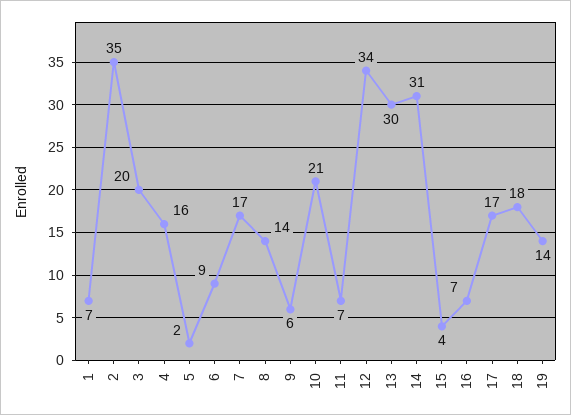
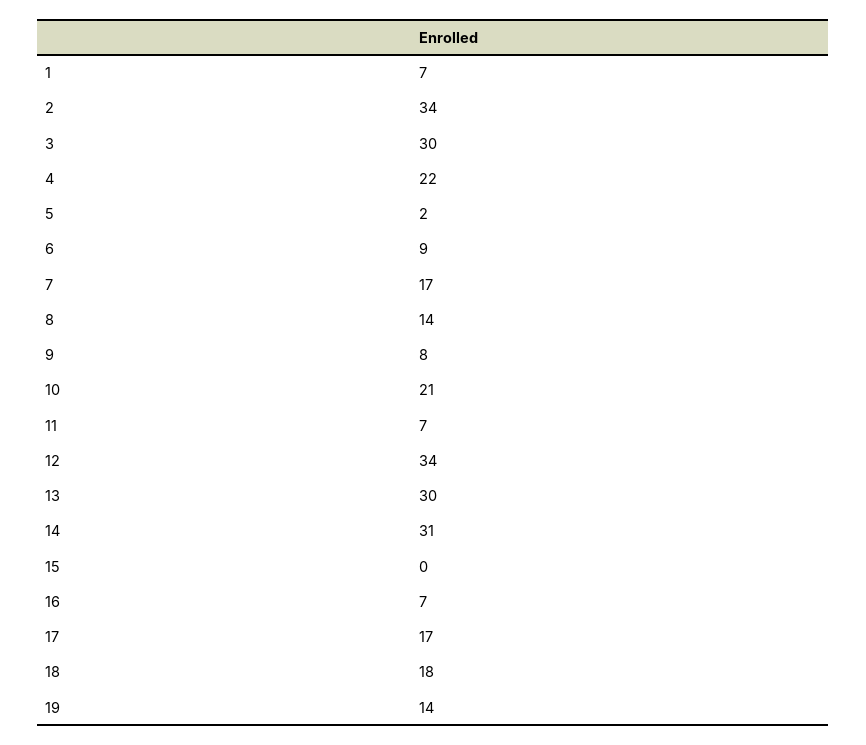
2: 35 -> 34
3: 20 -> 30
4: 16 -> 22
9: 6 -> 8
15: 4 -> 0

